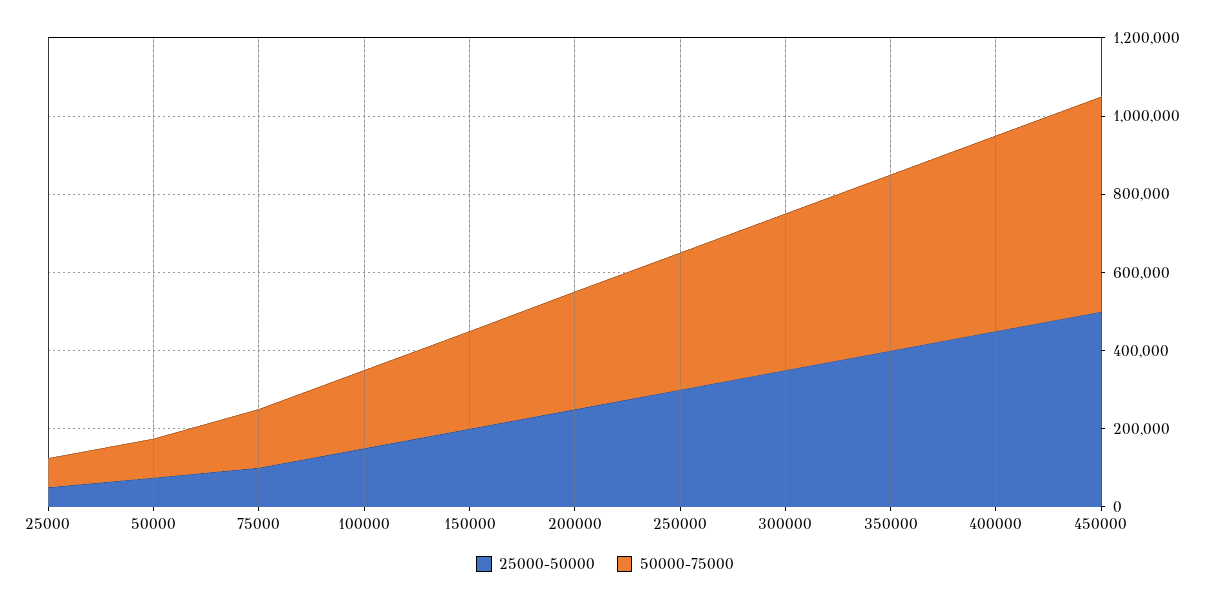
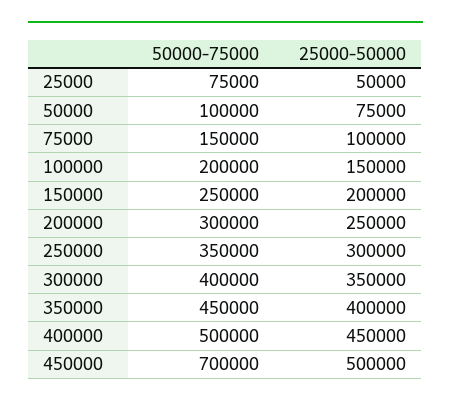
50000-75000, 450000: 550000 -> 700000

